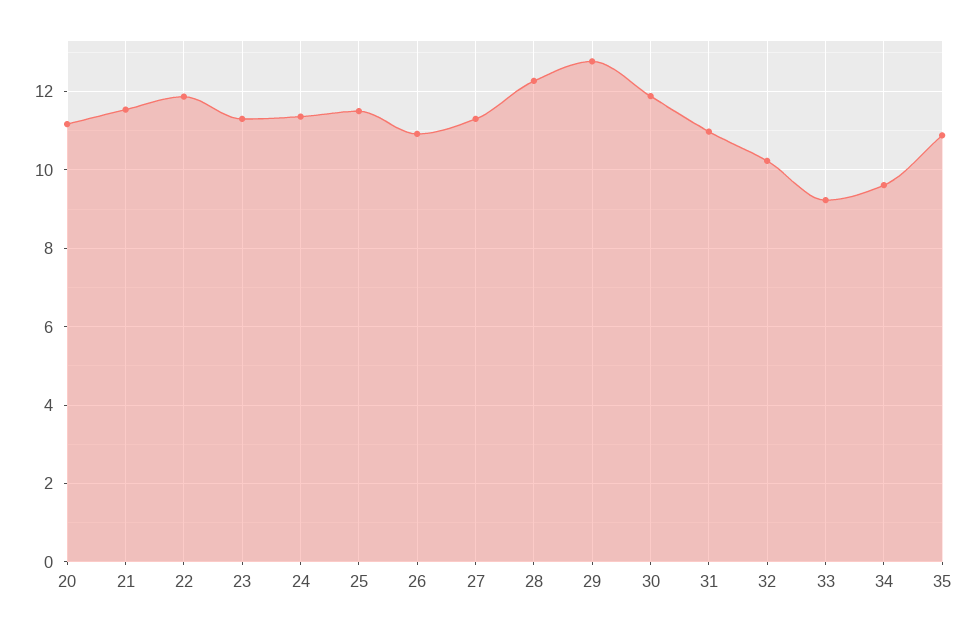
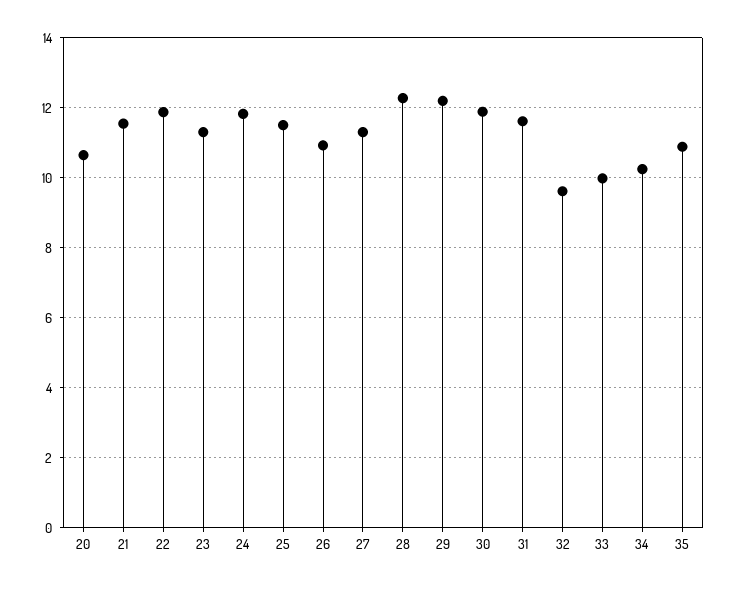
20: 11.2 -> 10.6
24: 11.4 -> 11.8
29: 12.8 -> 12.2
31: 11 -> 11.6
32: 10.2 -> 9.6
33: 9.2 -> 10
34: 9.6 -> 10.2

